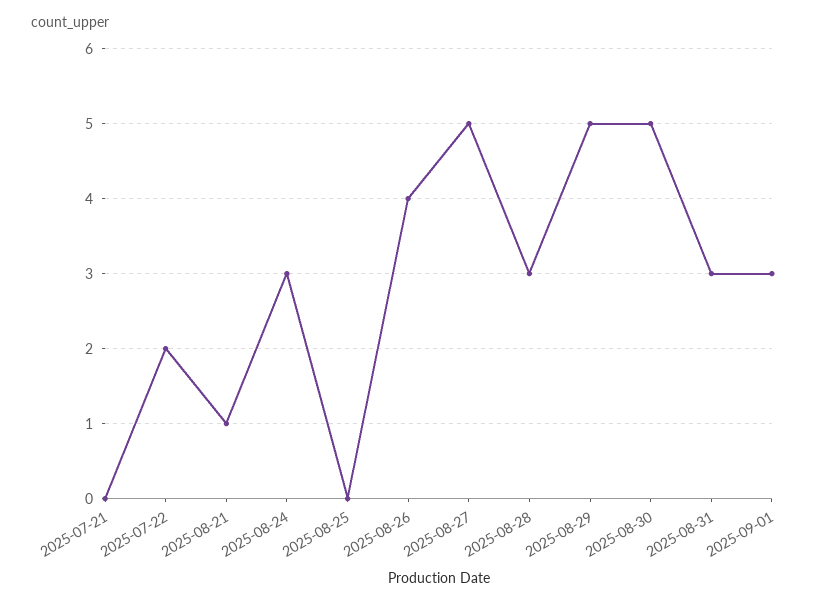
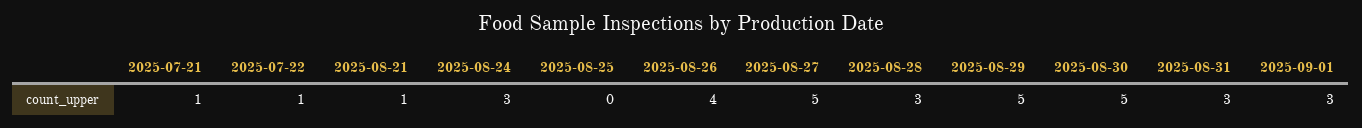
2025-07-21: 0 -> 1
2025-07-22: 2 -> 1

